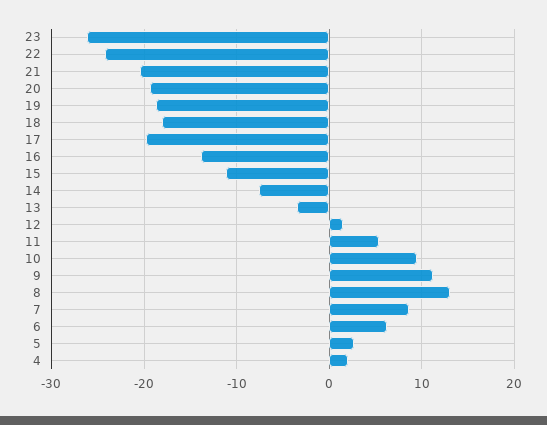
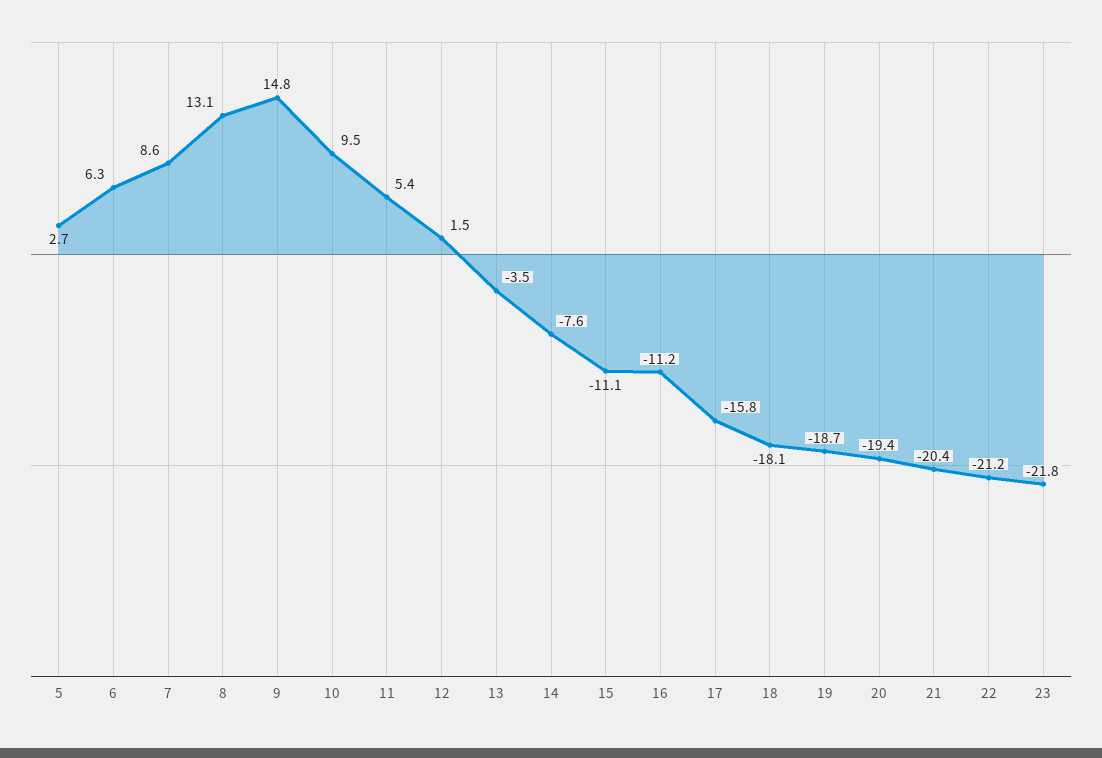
23: -26 -> -21.8
22: -24 -> -21.2
17: -20 -> -15.8
16: -14 -> -11.2
9: 11 -> 14.8
4: 2 -> none

